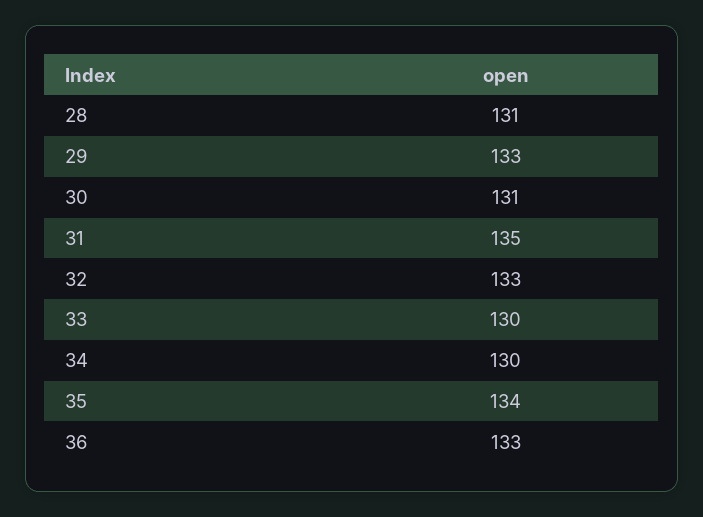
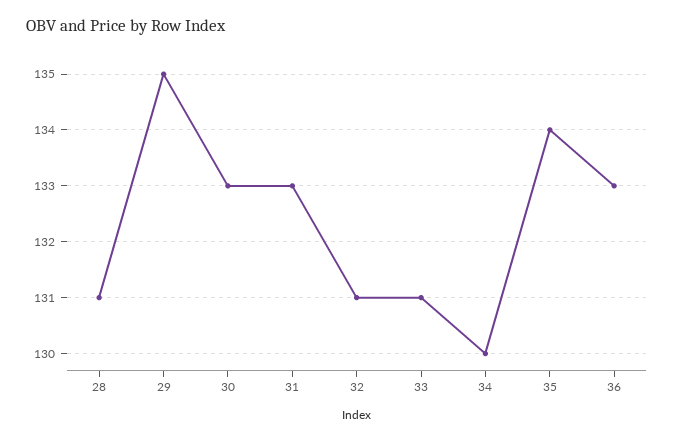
29: 133 -> 135
30: 131 -> 133
31: 135 -> 133
32: 133 -> 131
33: 130 -> 131

